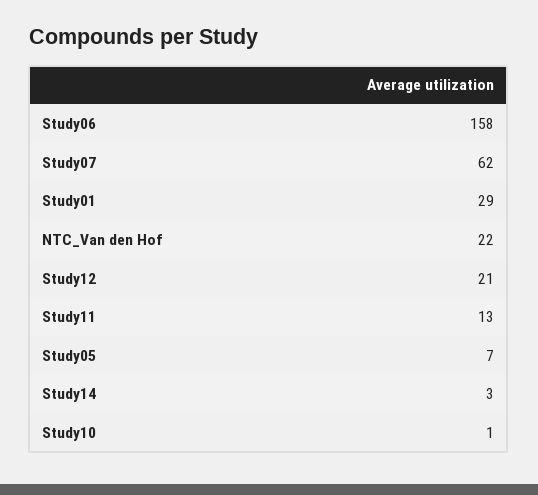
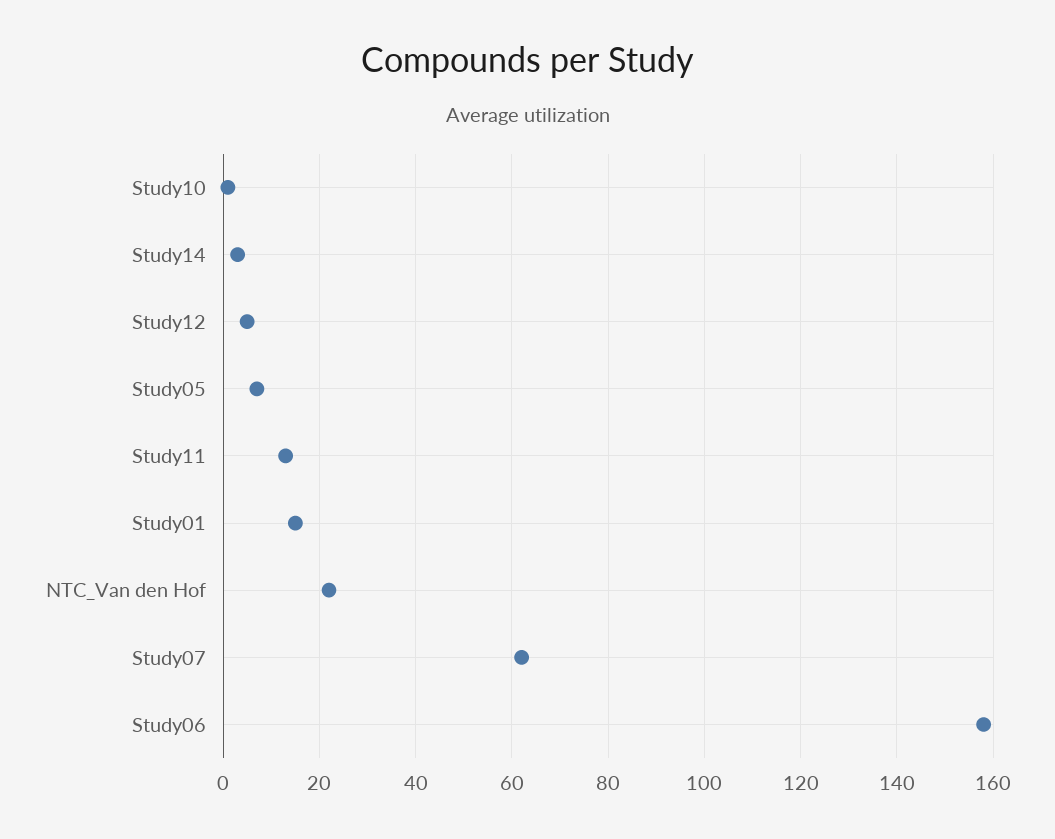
Study01: 29 -> 15
Study12: 21 -> 5

